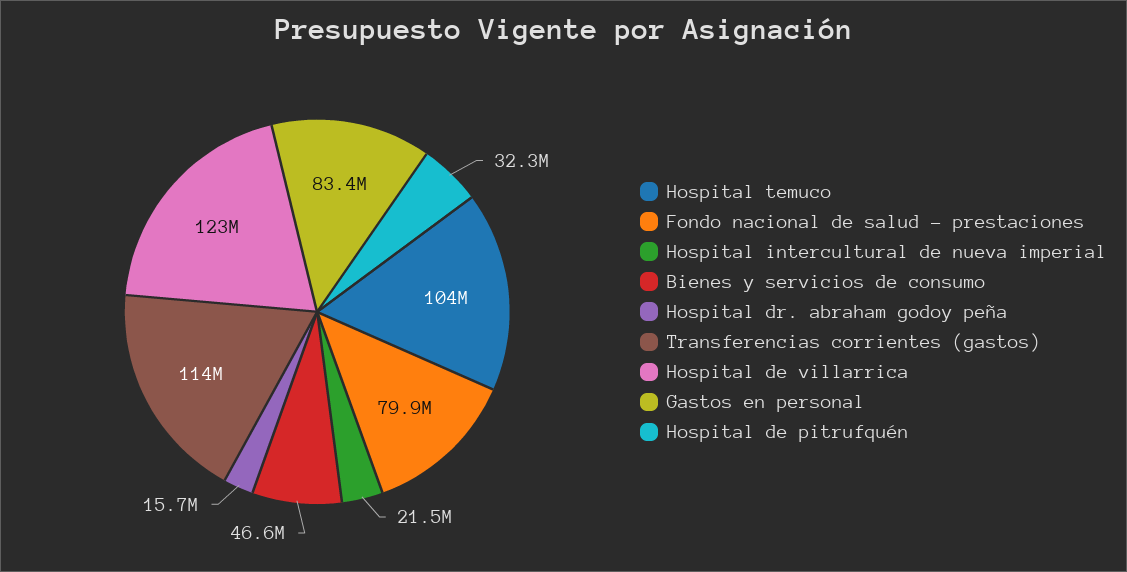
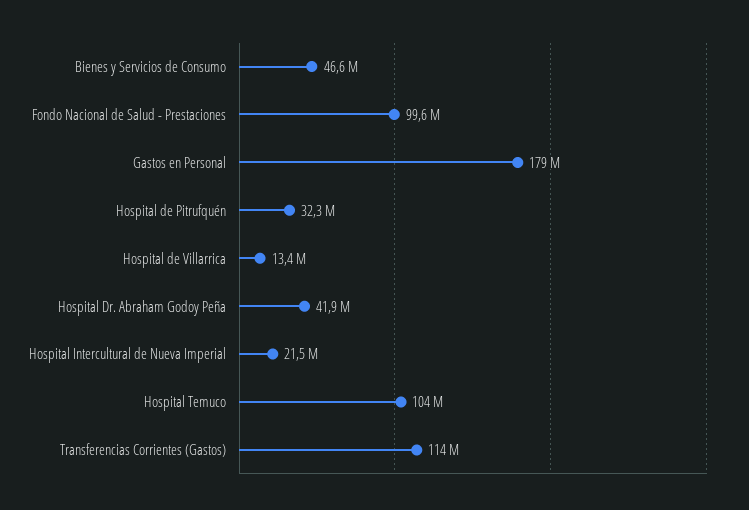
Fondo nacional de salud - prestaciones: 79900000 -> 99600000
Hospital dr. abraham godoy peña: 15700000 -> 41900000
Hospital de villarrica: 123000000 -> 13400000
Gastos en personal: 83400000 -> 179000000

